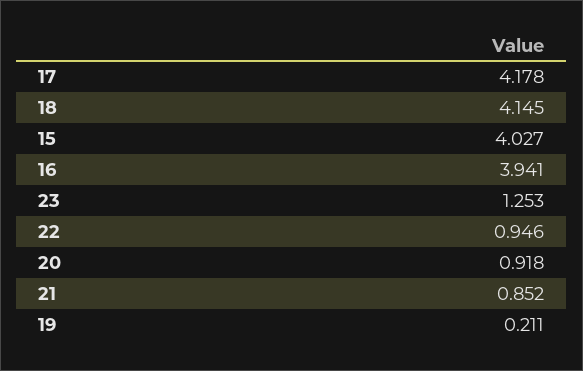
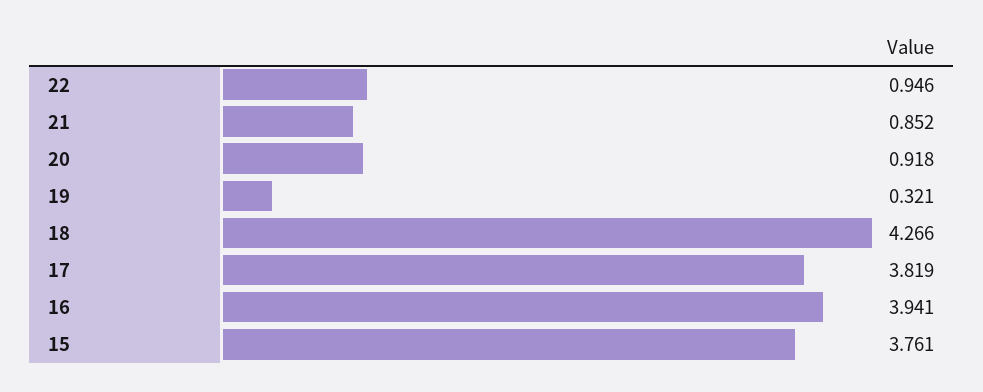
17: 4.178 -> 3.819
18: 4.145 -> 4.266
15: 4.027 -> 3.761
23: 1.253 -> none
19: 0.211 -> 0.321

